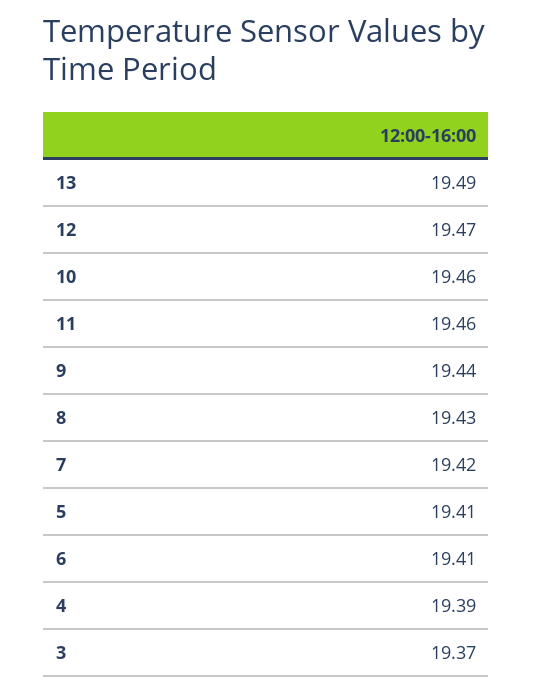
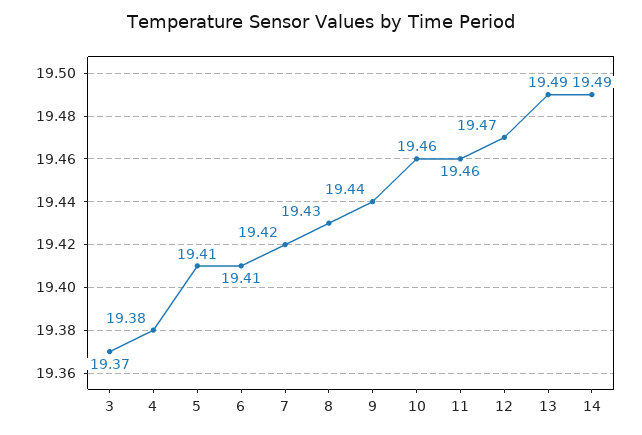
4: 19.39 -> 19.38
14: none -> 19.49

